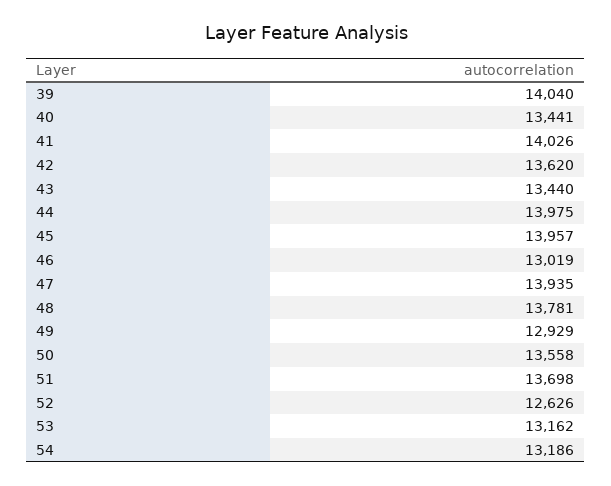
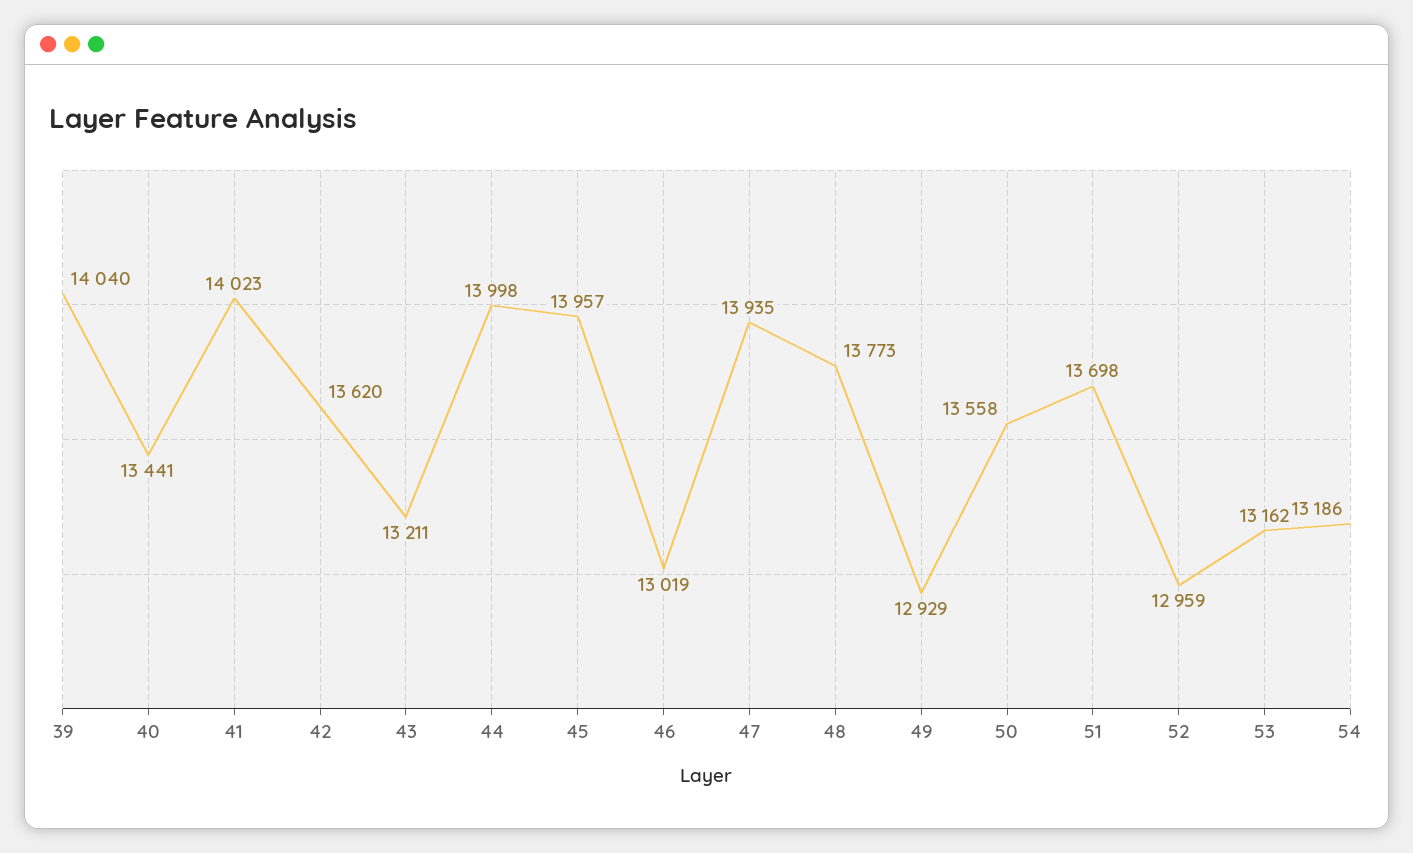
41: 14026 -> 14023
43: 13440 -> 13211
44: 13975 -> 13998
48: 13781 -> 13773
52: 12626 -> 12959

